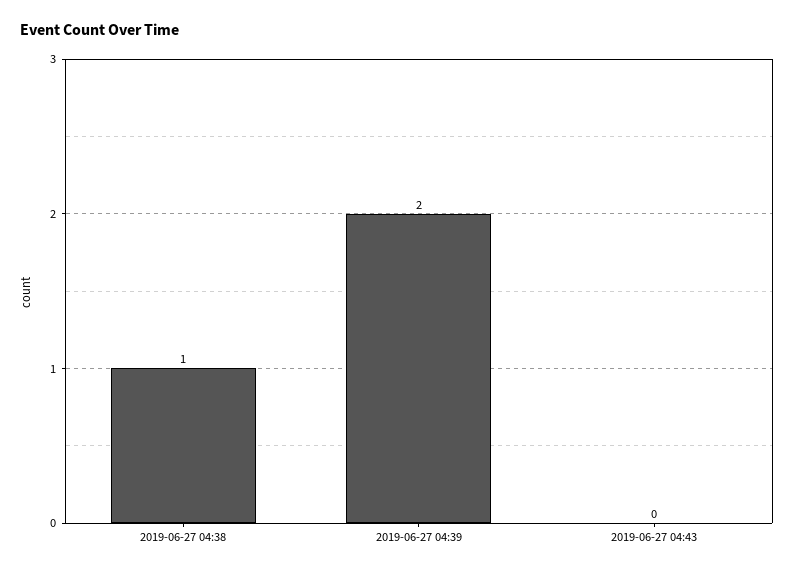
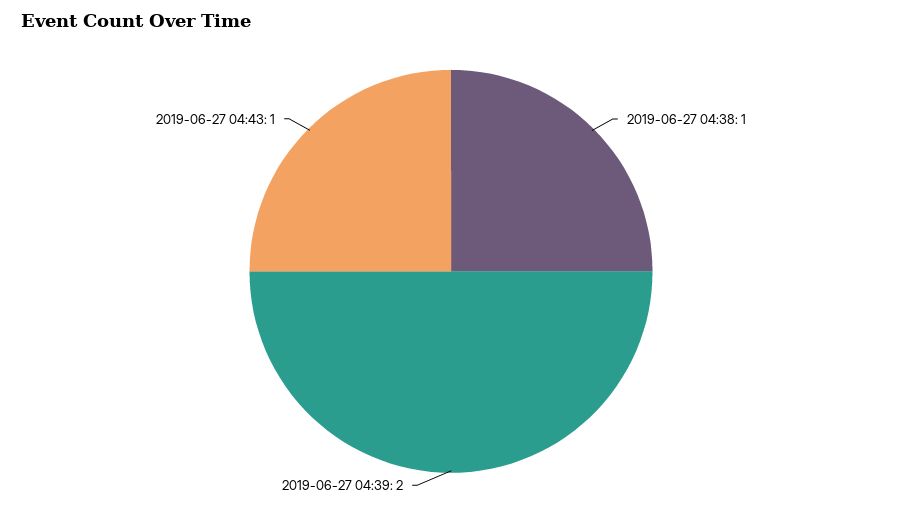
2019-06-27 04:43: 0 -> 1

